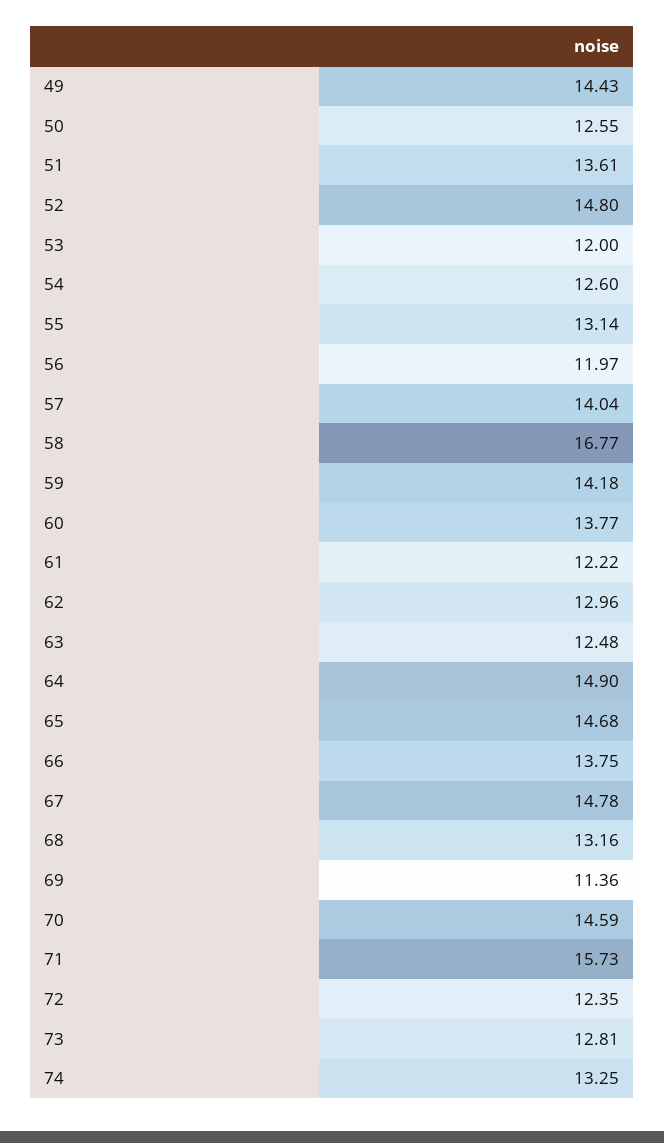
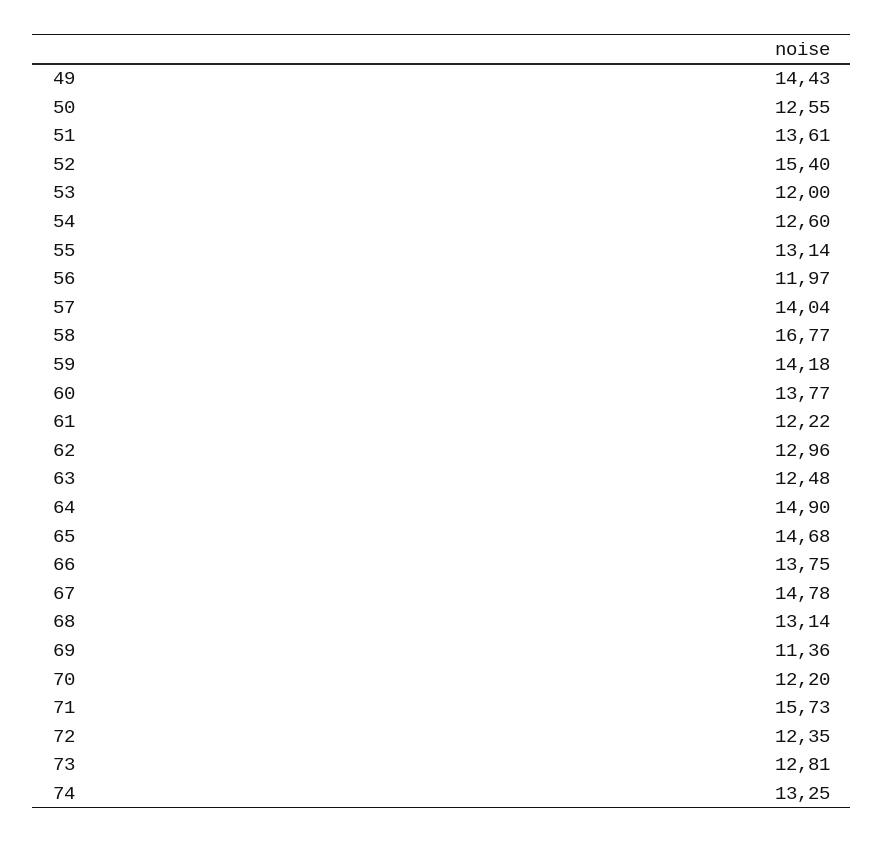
52: 14.8 -> 15.4
68: 13.16 -> 13.14
70: 14.59 -> 12.2

